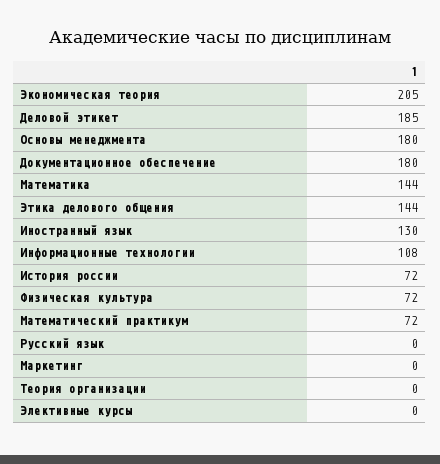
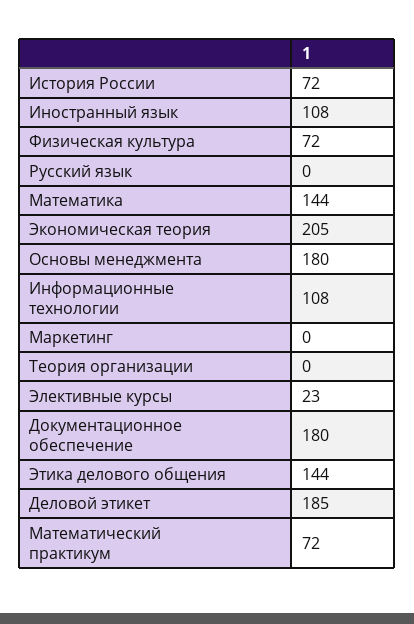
Иностранный язык: 130 -> 108
Элективные курсы: 0 -> 23

